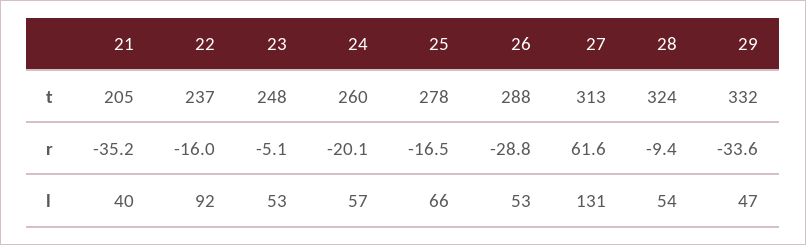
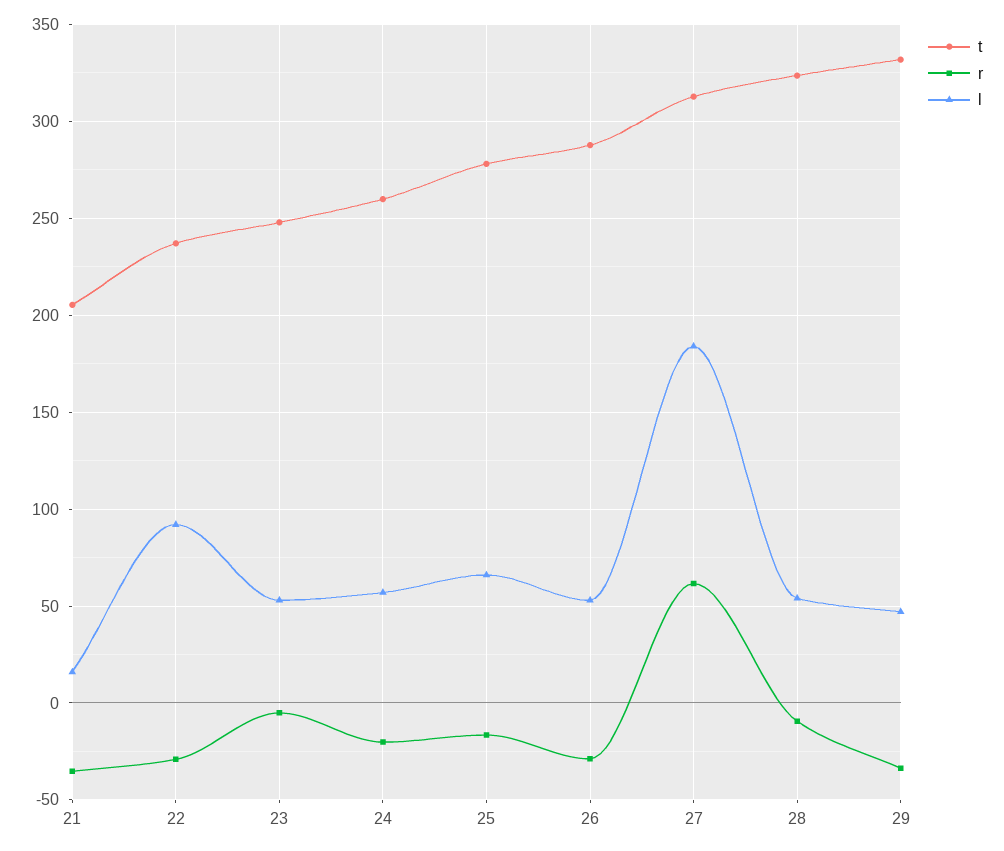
r, 22: -16 -> -30
l, 21: 40 -> 15
l, 27: 131 -> 185

